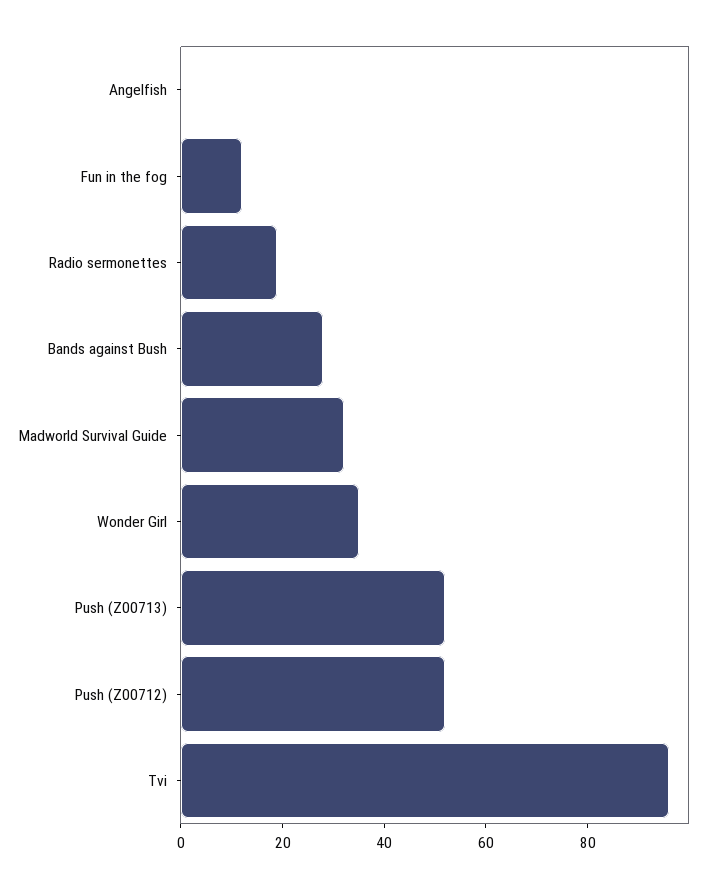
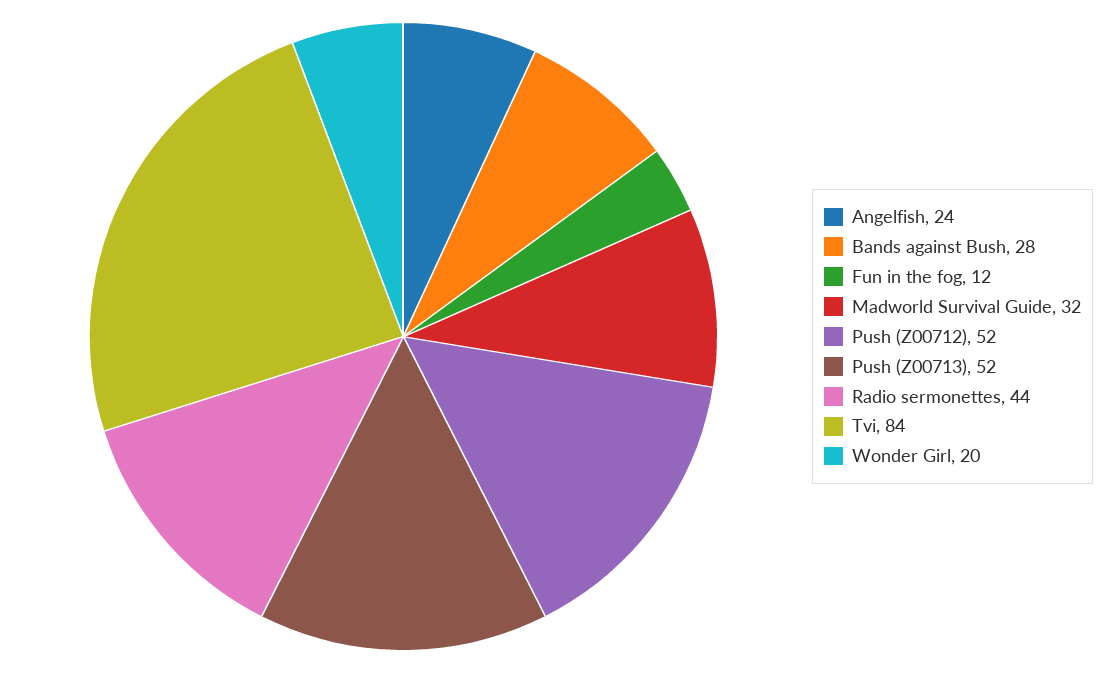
Angelfish: 0 -> 24
Radio sermonettes: 20 -> 44
Wonder Girl: 35 -> 20
Tvi: 95 -> 84

